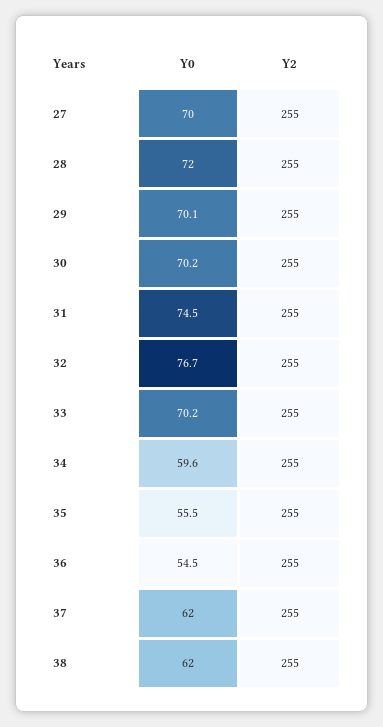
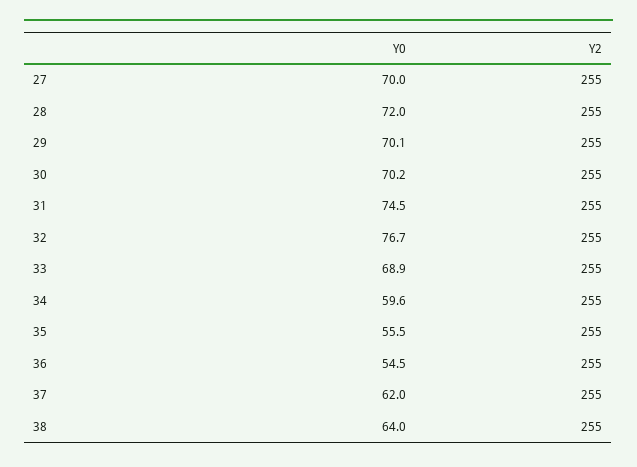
Y0, 33: 70.2 -> 68.9
Y0, 38: 62 -> 64

